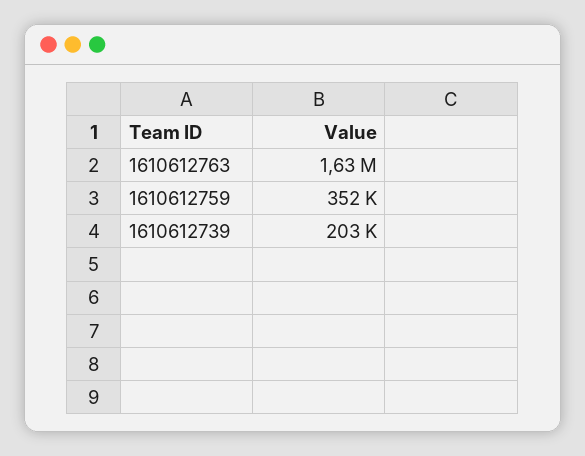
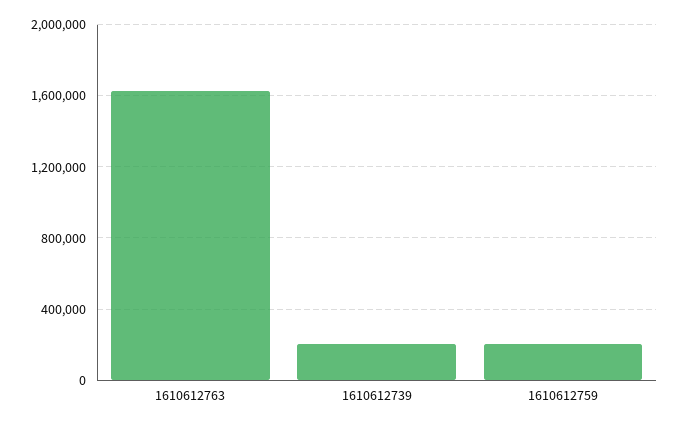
1610612759: 352000 -> 200000

